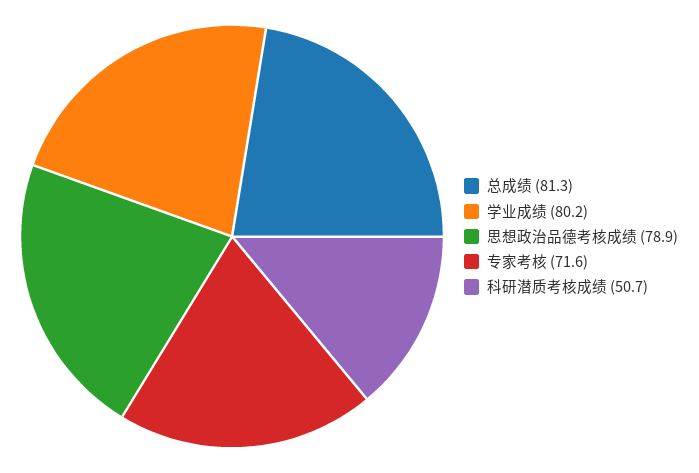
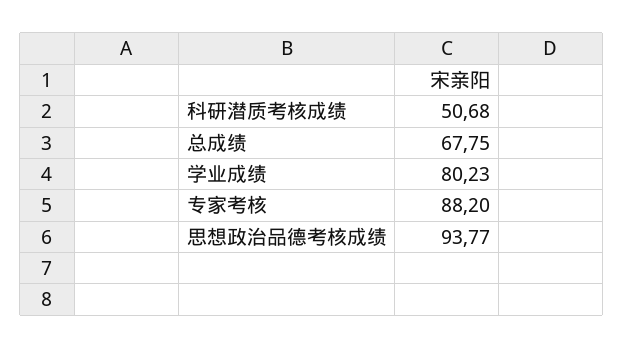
总成绩: 81.3 -> 67.75
思想政治品德考核成绩: 78.9 -> 93.77
专家考核: 71.6 -> 88.2

